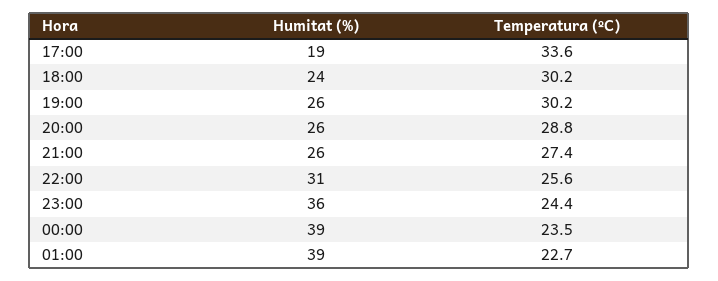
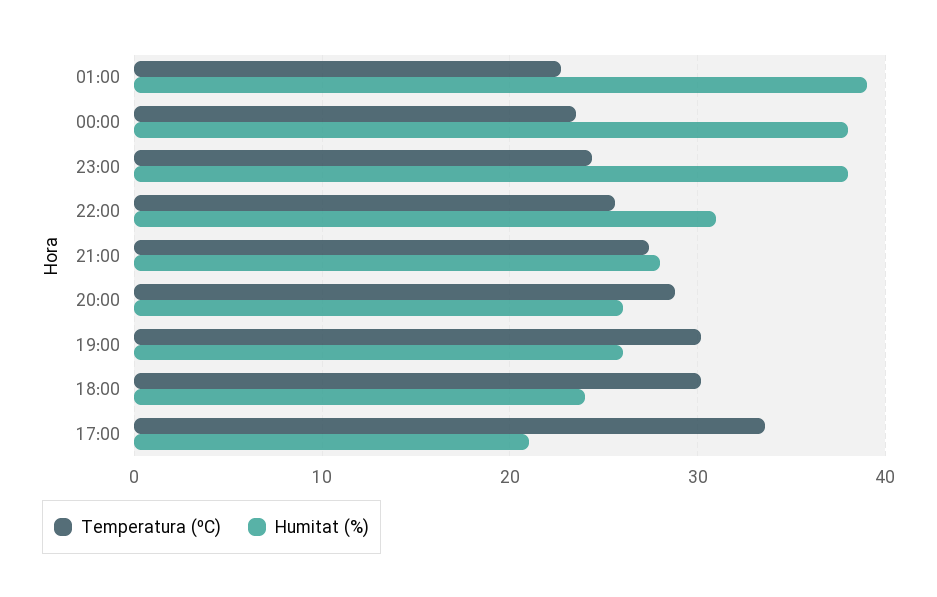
Humitat (%), 17:00: 19 -> 21
Humitat (%), 21:00: 26 -> 28
Humitat (%), 23:00: 36 -> 38
Humitat (%), 00:00: 39 -> 38

